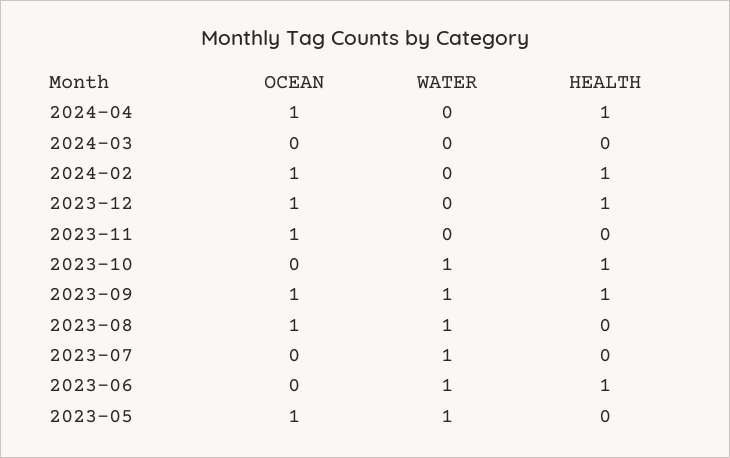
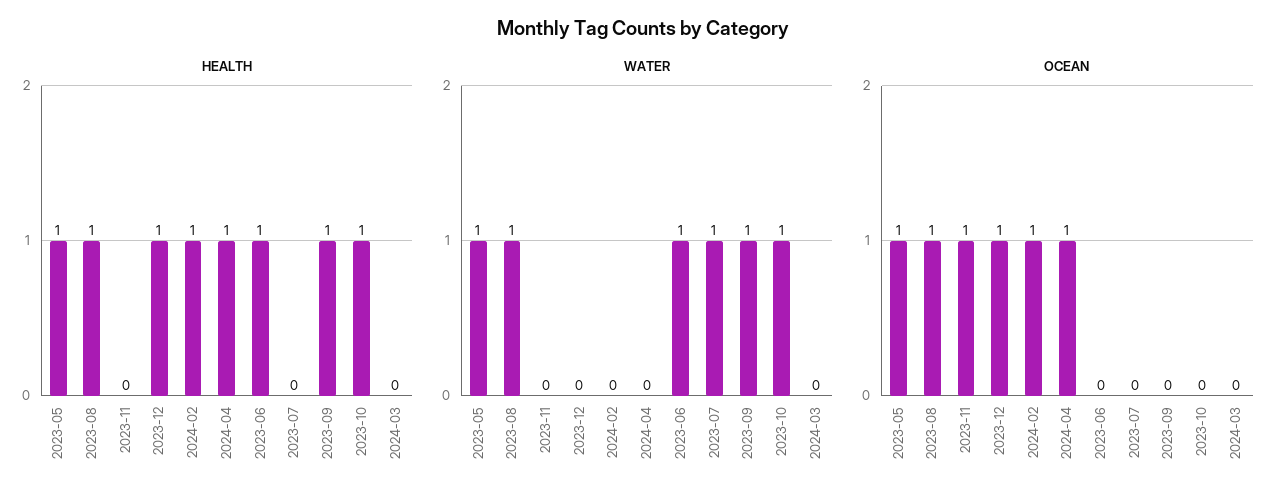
OCEAN, 2023-09: 1 -> 0
HEALTH, 2023-08: 0 -> 1
HEALTH, 2023-05: 0 -> 1

